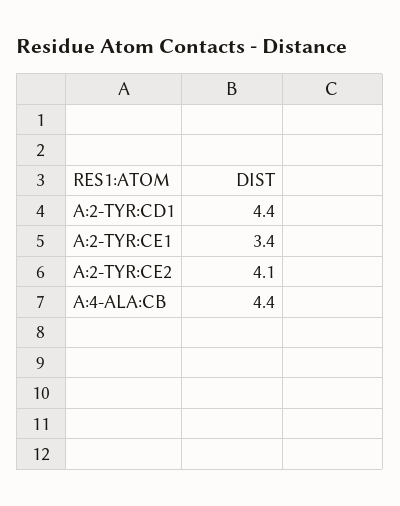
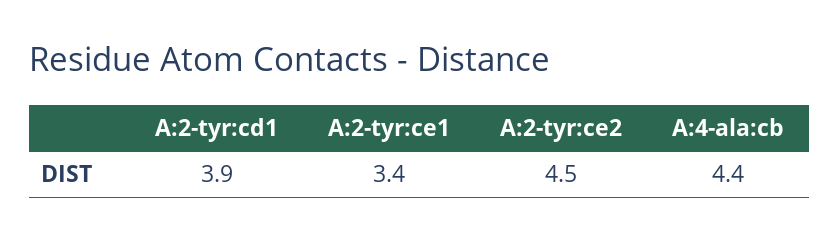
A:2-TYR:CD1: 4.4 -> 3.9
A:2-TYR:CE2: 4.1 -> 4.5

